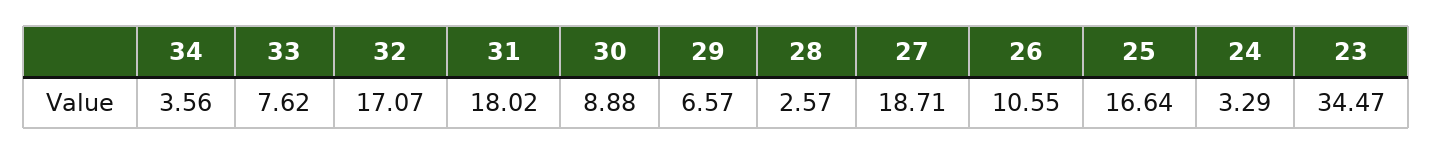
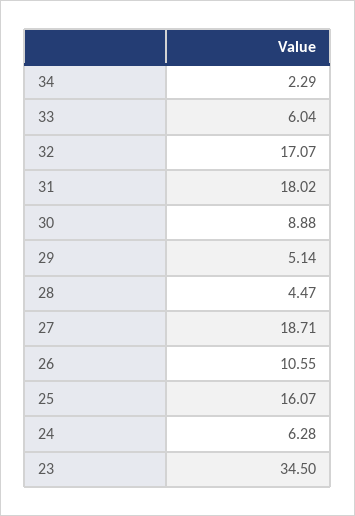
34: 3.56 -> 2.29
33: 7.62 -> 6.04
29: 6.57 -> 5.14
28: 2.57 -> 4.47
25: 16.64 -> 16.07
24: 3.29 -> 6.28
23: 34.47 -> 34.5

